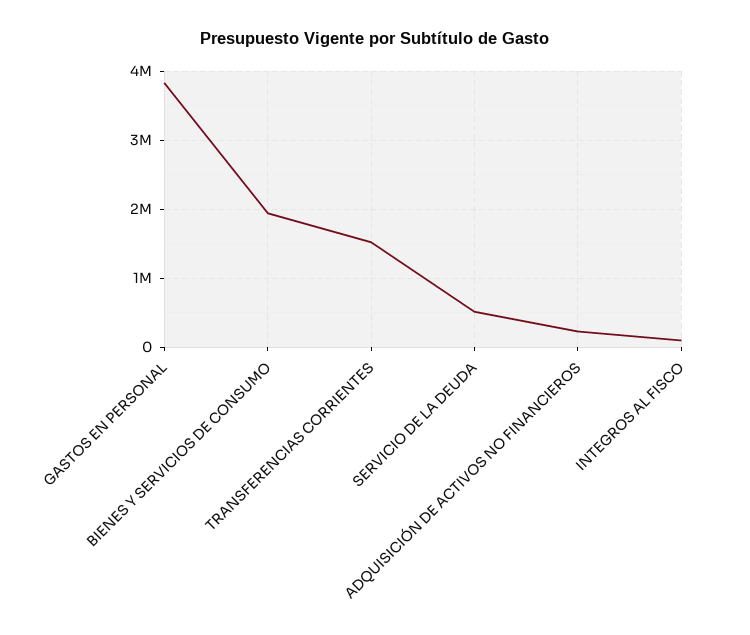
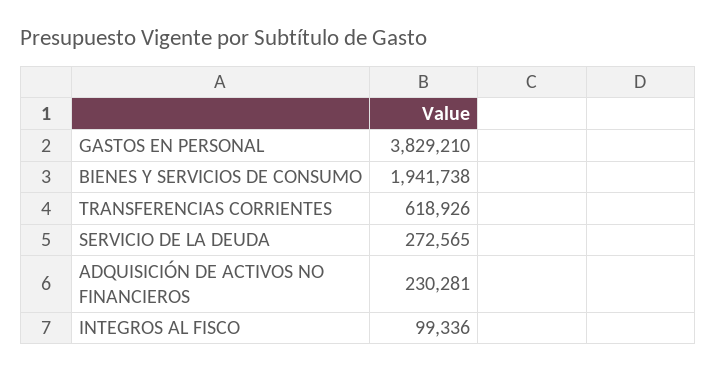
TRANSFERENCIAS CORRIENTES: 1500000 -> 618926
SERVICIO DE LA DEUDA: 500000 -> 272565

